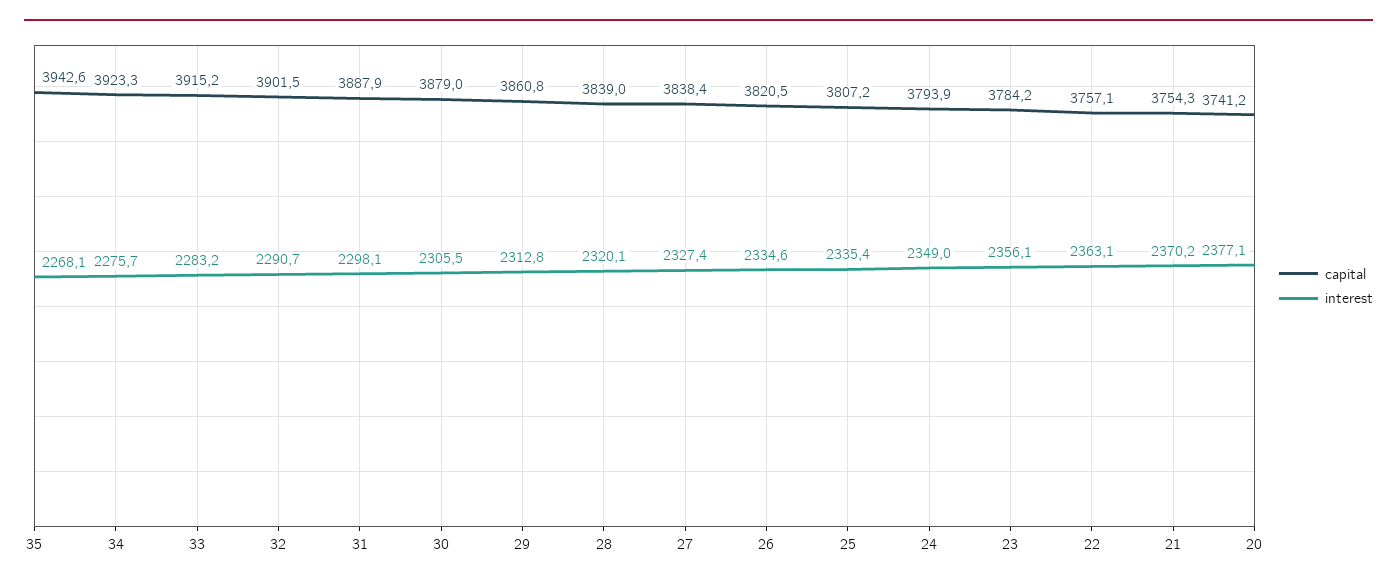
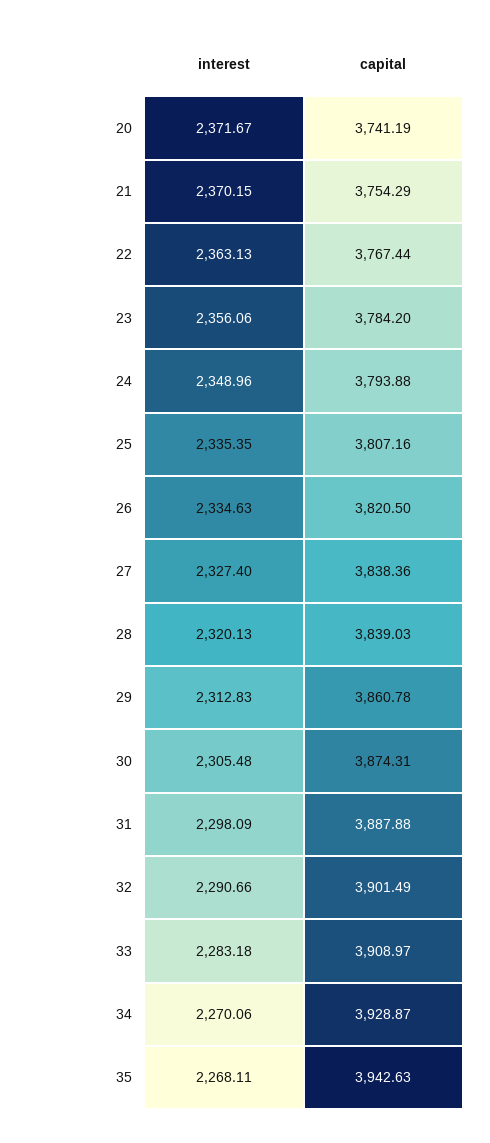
capital, 34: 3923.3 -> 3928.87
interest, 34: 2275.7 -> 2270.06
capital, 33: 3915.2 -> 3908.97
capital, 30: 3879 -> 3874.31
capital, 22: 3757.1 -> 3767.44
interest, 20: 2377.1 -> 2371.67

